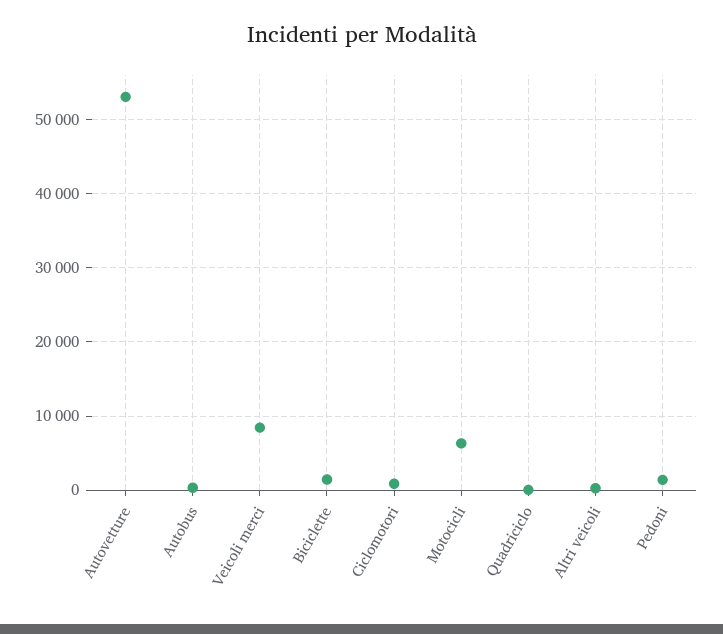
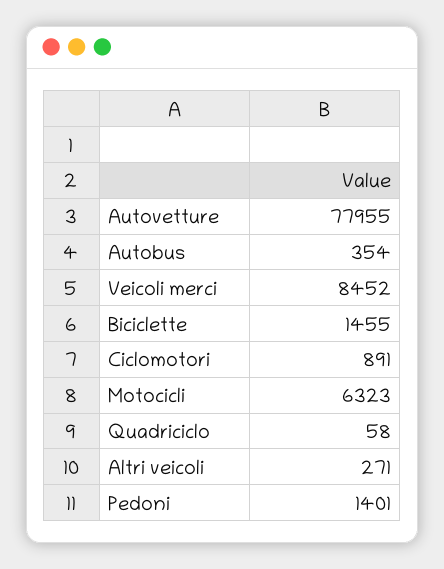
Autovetture: 53000 -> 77955

